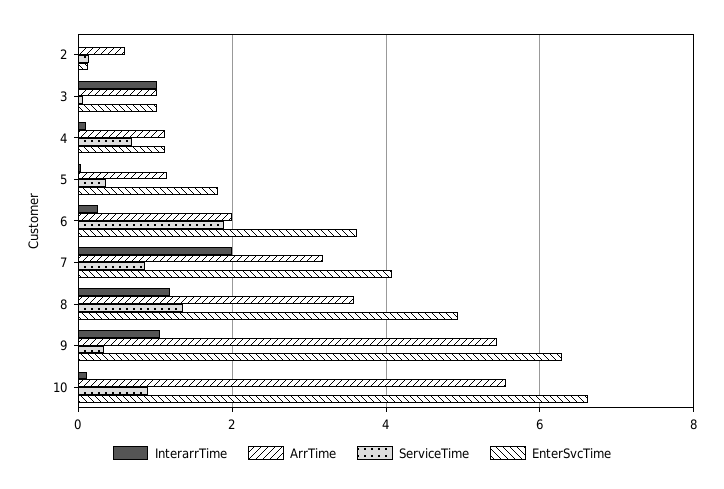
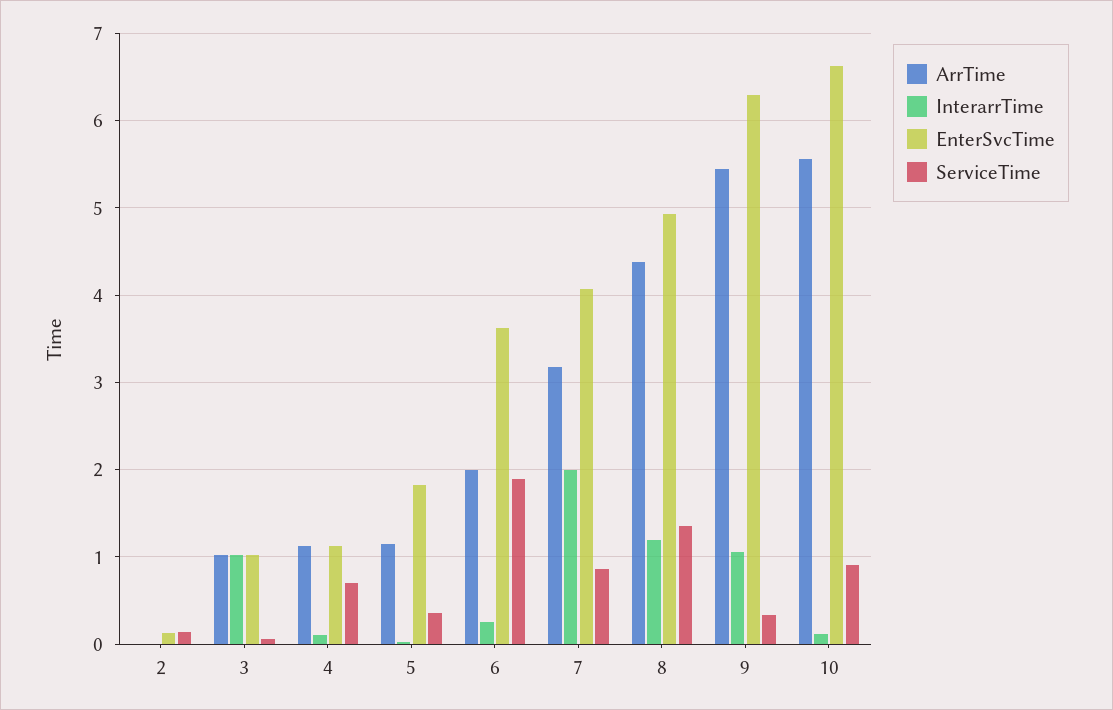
ArrTime, 2: 0.6 -> 0
ArrTime, 8: 3.6 -> 4.4

